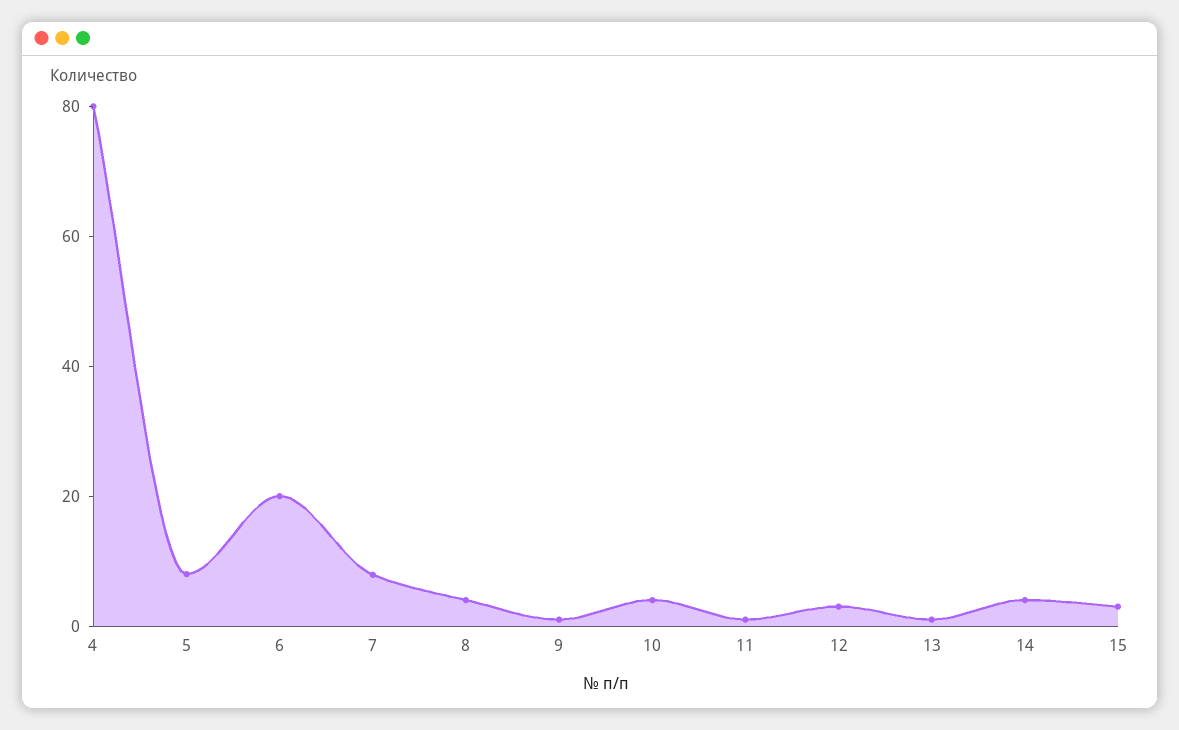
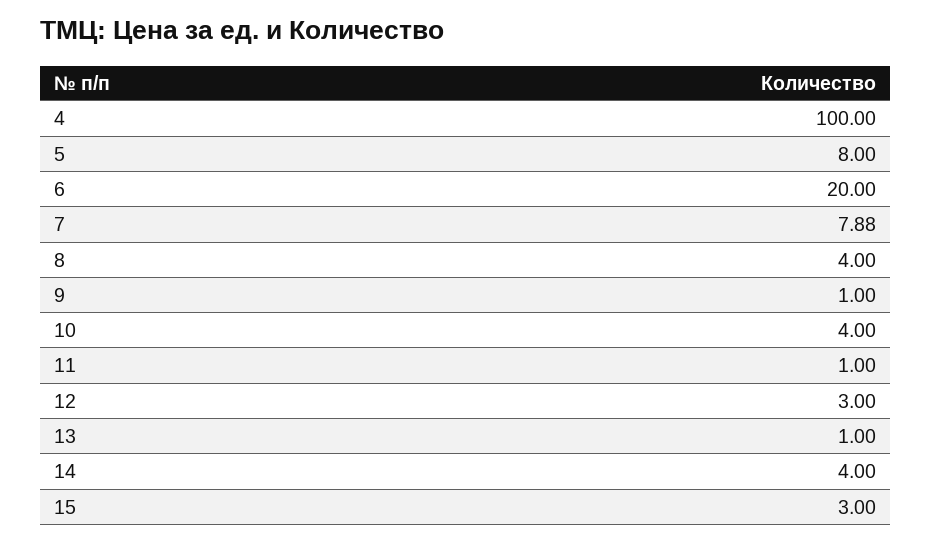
4: 80 -> 100

